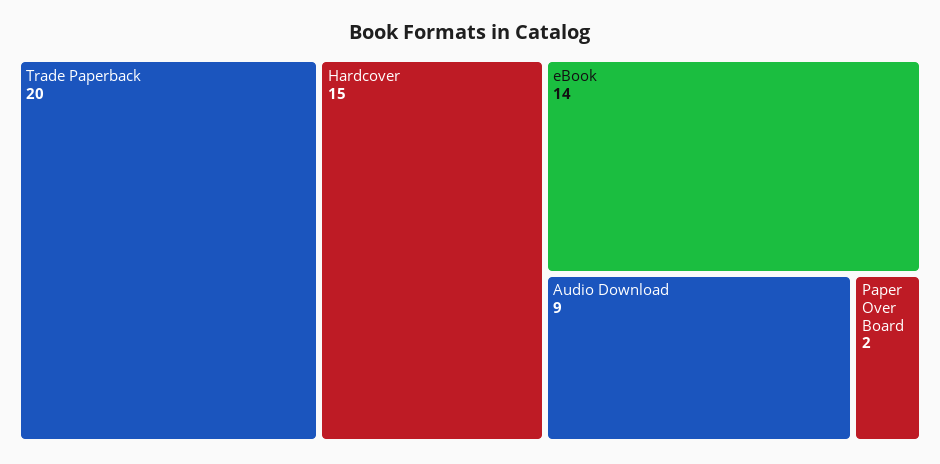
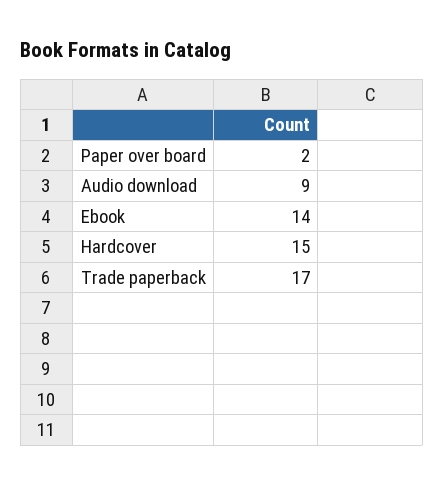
Trade Paperback: 20 -> 17

